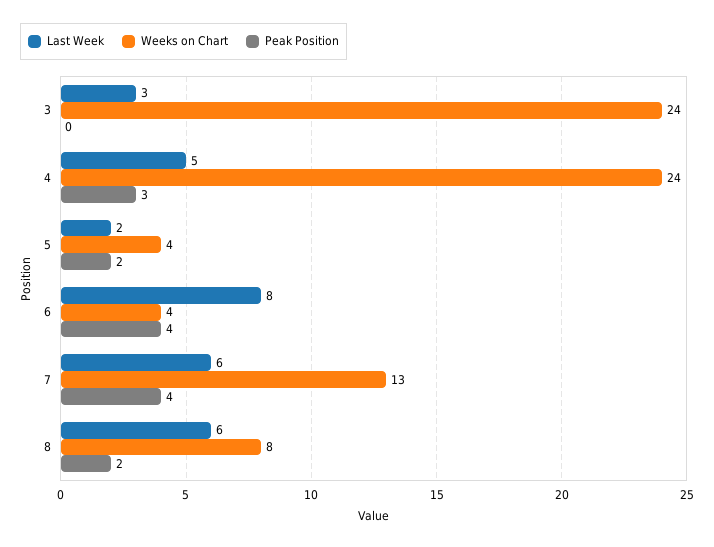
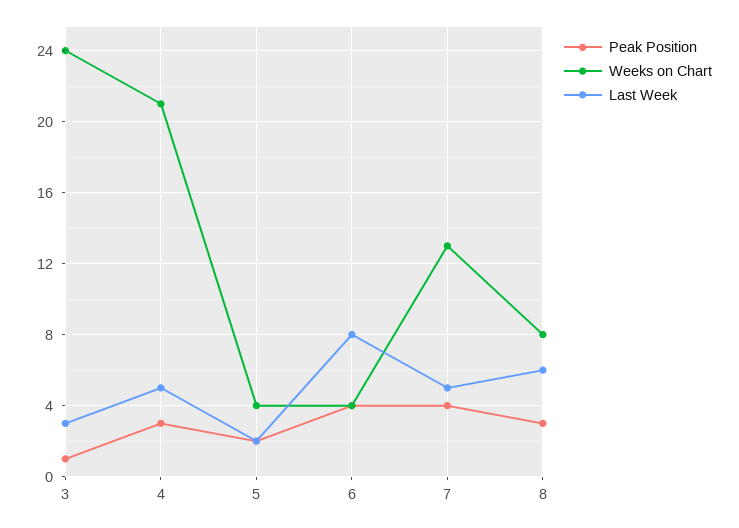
Peak Position, 3: 0 -> 1
Weeks on Chart, 4: 24 -> 21
Last Week, 7: 6 -> 5
Peak Position, 8: 2 -> 3

